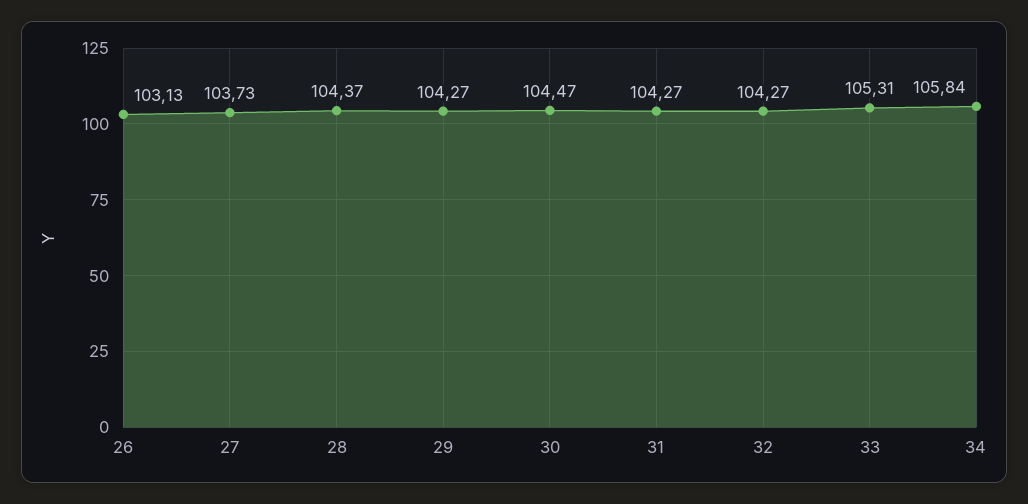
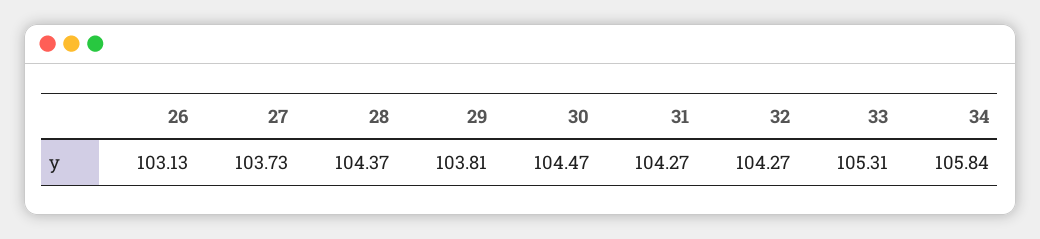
29: 104.27 -> 103.81

